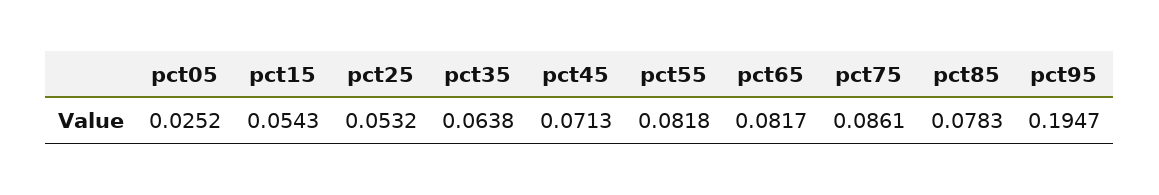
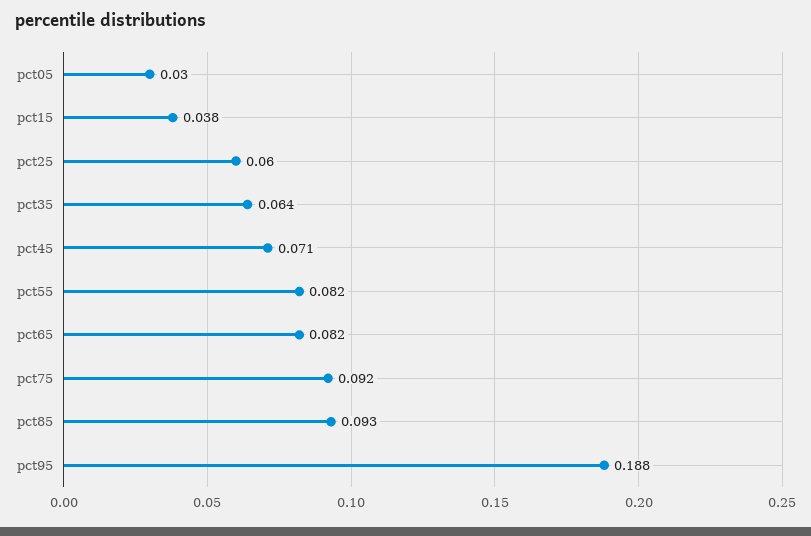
pct05: 0.0252 -> 0.03
pct15: 0.0543 -> 0.038
pct25: 0.0532 -> 0.06
pct75: 0.0861 -> 0.092
pct85: 0.0783 -> 0.093
pct95: 0.1947 -> 0.188

